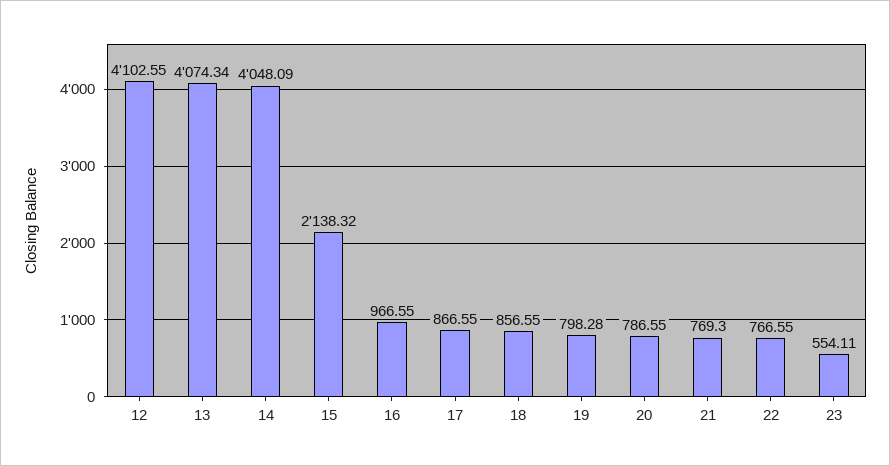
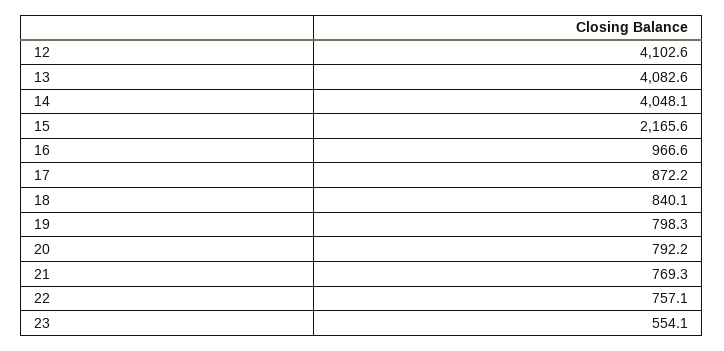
13: 4074.34 -> 4082.6
15: 2138.32 -> 2165.6
17: 866.55 -> 872.2
18: 856.55 -> 840.1
20: 786.55 -> 792.2
22: 766.55 -> 757.1

